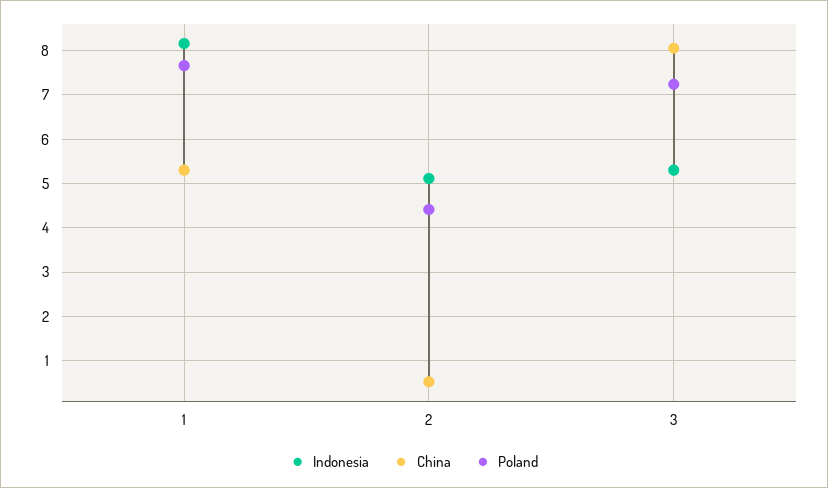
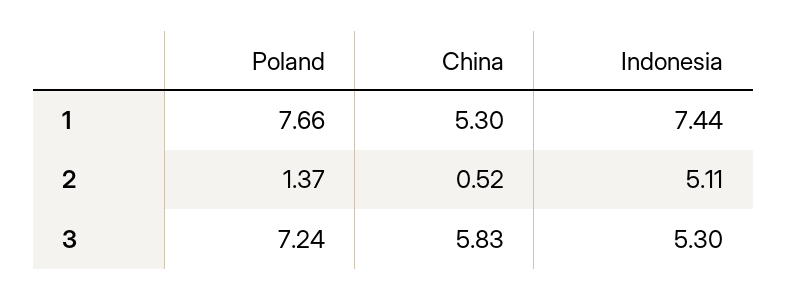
Indonesia, 1: 8.2 -> 7.44
Poland, 2: 4.4 -> 1.37
China, 3: 8 -> 5.83

